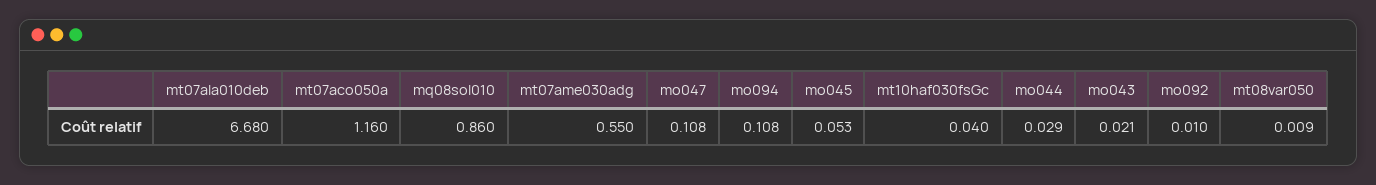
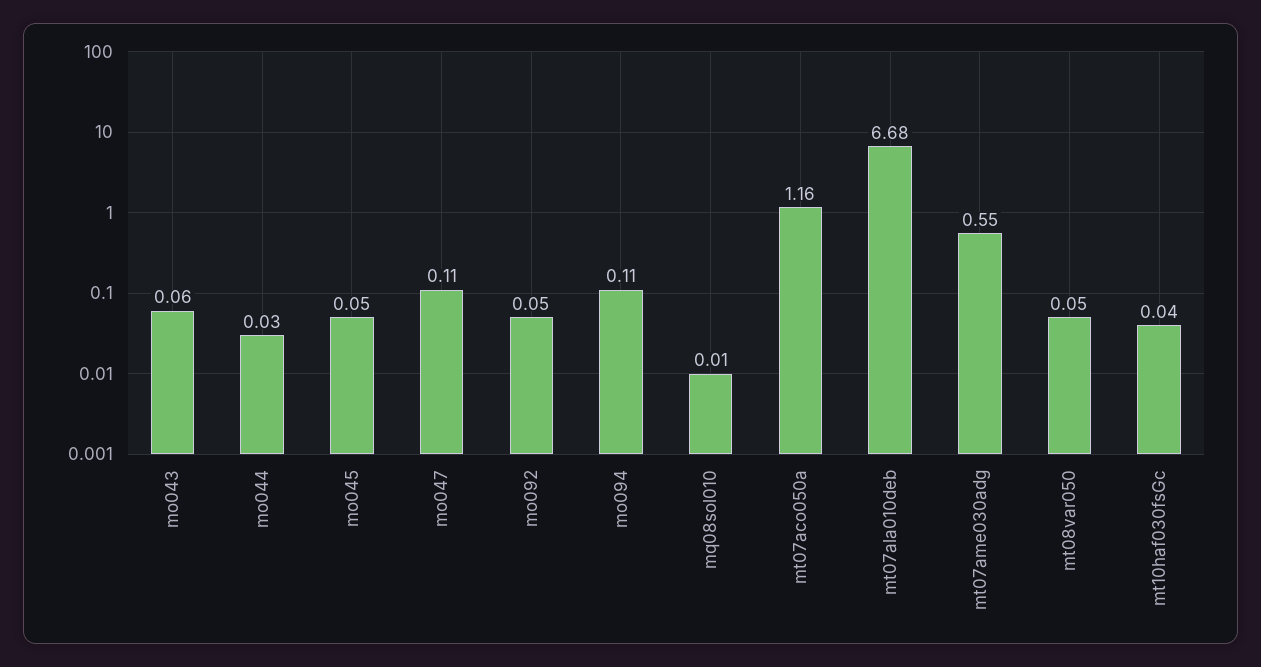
mq08sol010: 0.86 -> 0.01
mo043: 0.021 -> 0.06
mo092: 0.01 -> 0.05
mt08var050: 0.009 -> 0.05

